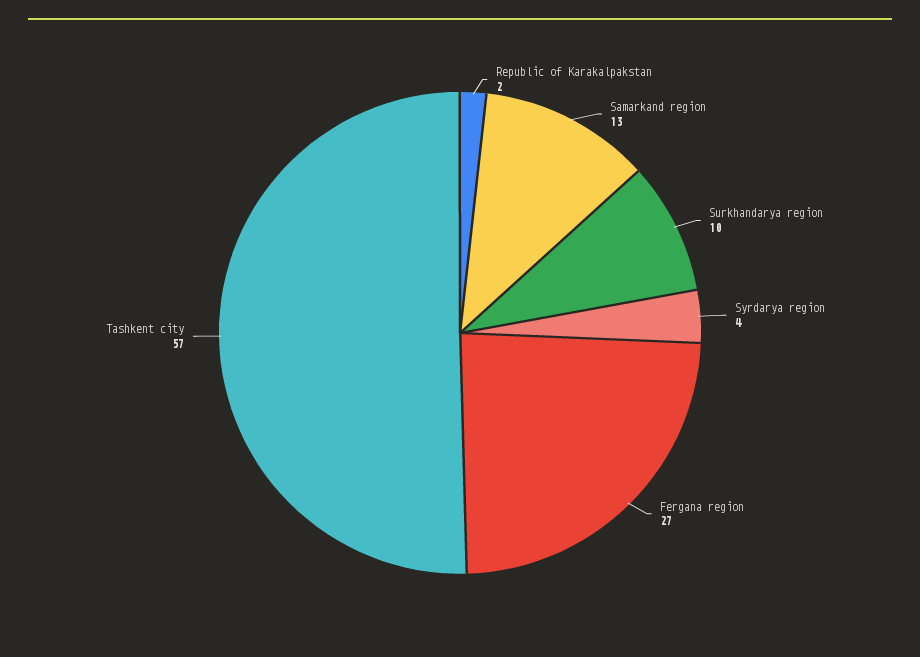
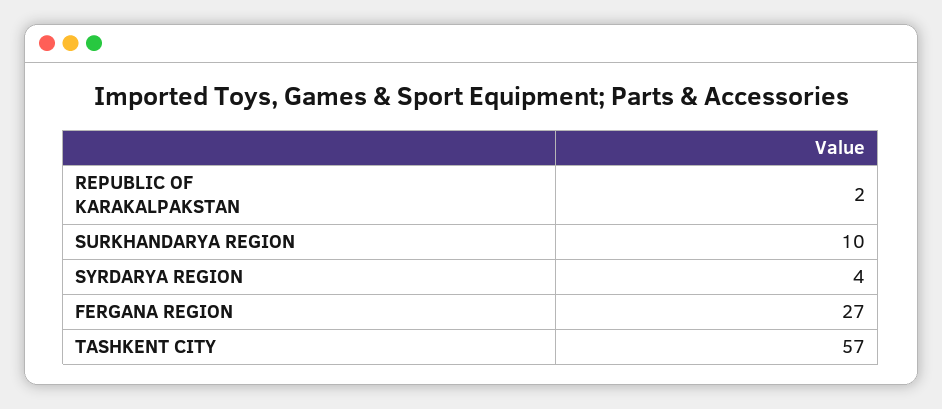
Samarkand region: 13 -> none

